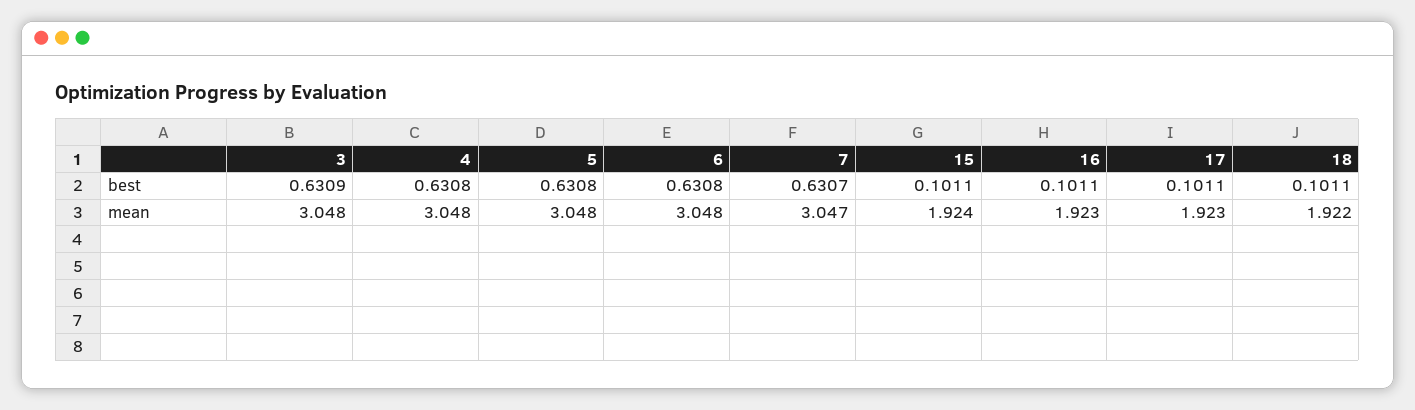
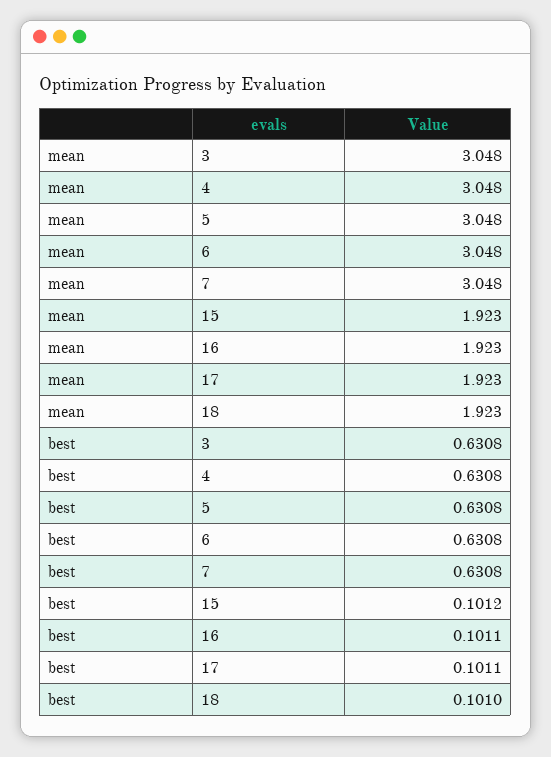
3, best: 0.6309 -> 0.6308
7, best: 0.6307 -> 0.6308
15, best: 0.1011 -> 0.1012
18, best: 0.1011 -> 0.101
7, mean: 3.047 -> 3.048
15, mean: 1.924 -> 1.923
18, mean: 1.922 -> 1.923

